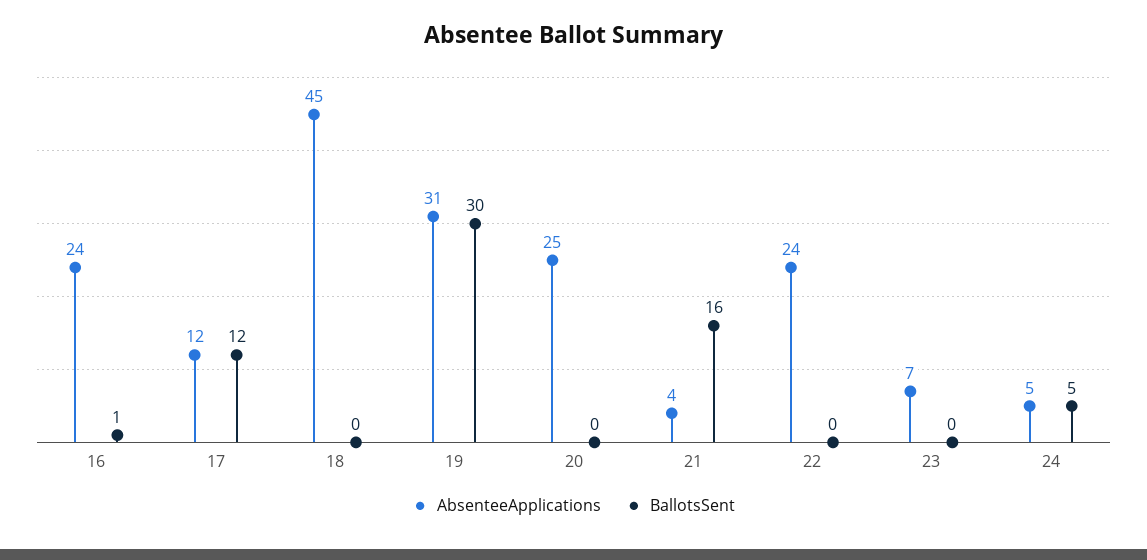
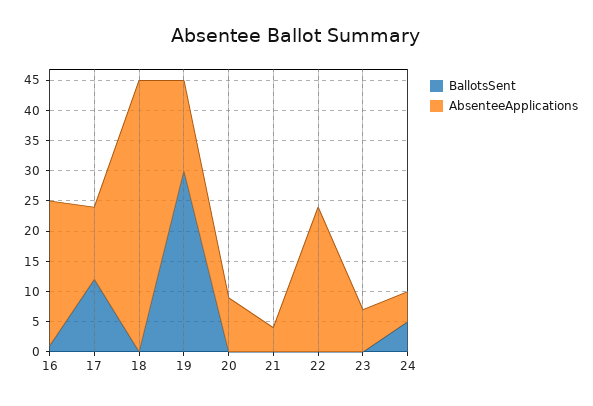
AbsenteeApplications, 19: 31 -> 15
AbsenteeApplications, 20: 25 -> 10
BallotsSent, 21: 16 -> 0

